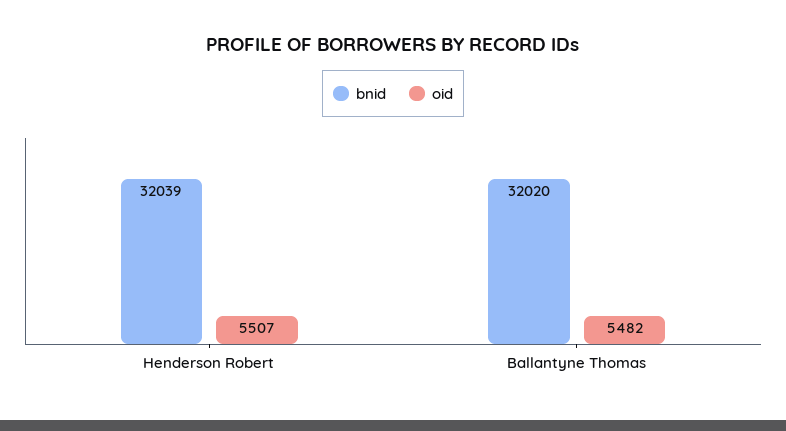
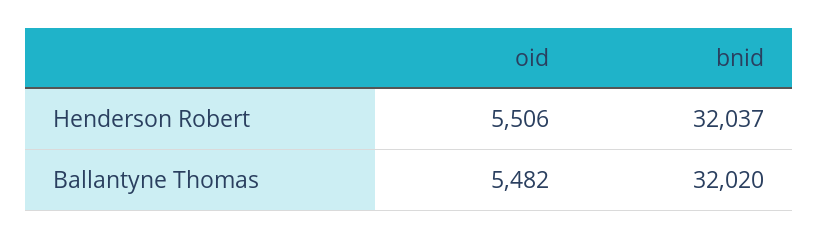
bnid, Henderson Robert: 32039 -> 32037
oid, Henderson Robert: 5507 -> 5506

